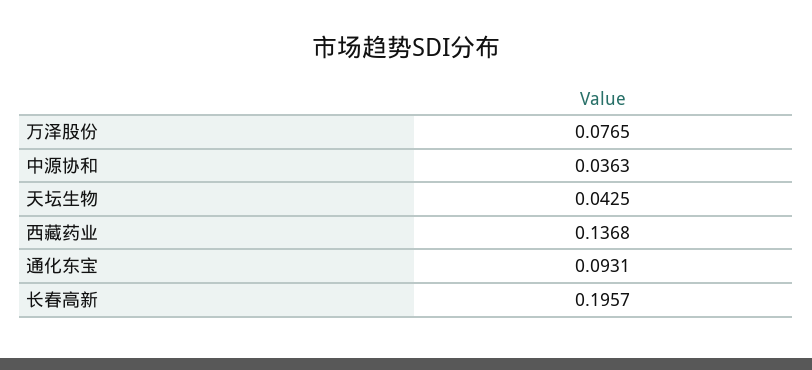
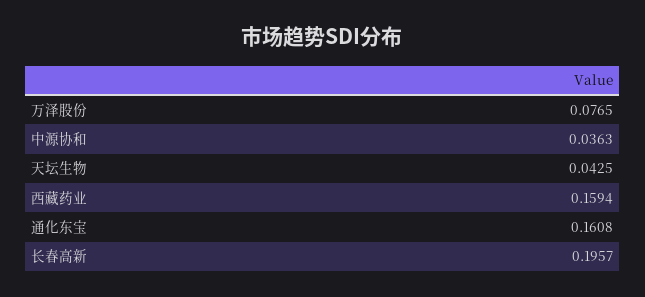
西藏药业: 0.1368 -> 0.1594
通化东宝: 0.0931 -> 0.1608

